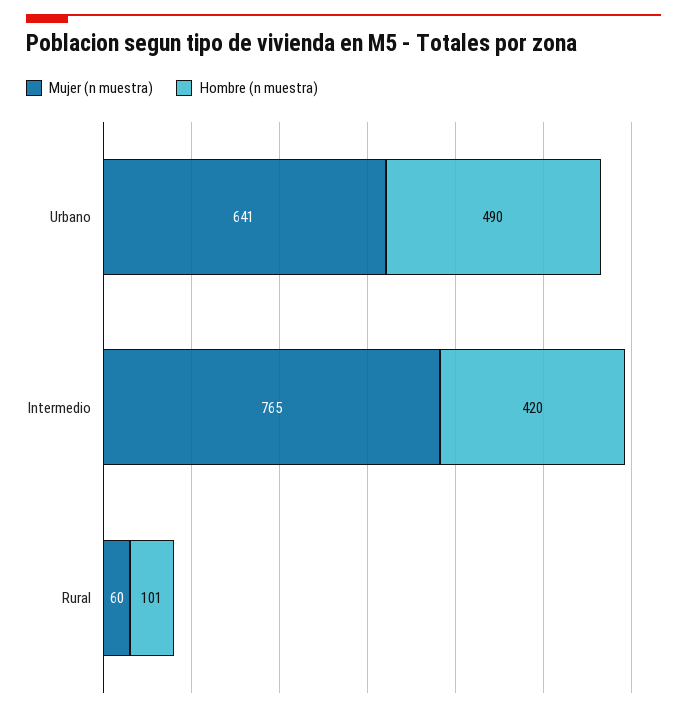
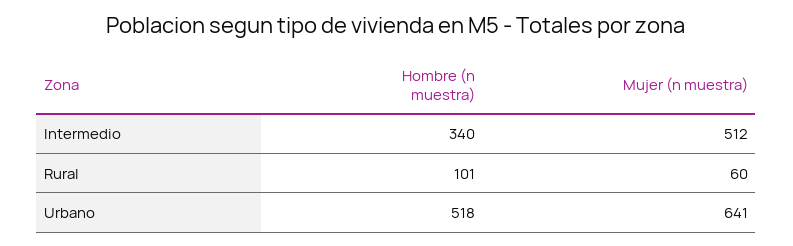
Hombre (n muestra), Urbano: 490 -> 518
Mujer (n muestra), Intermedio: 765 -> 512
Hombre (n muestra), Intermedio: 420 -> 340

